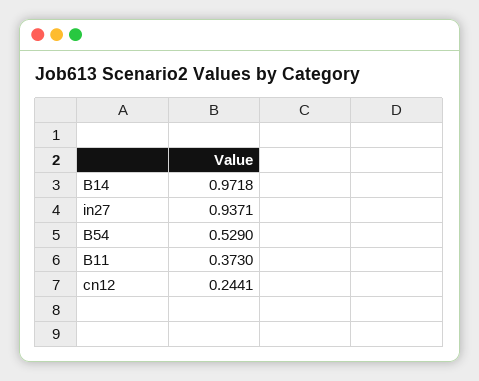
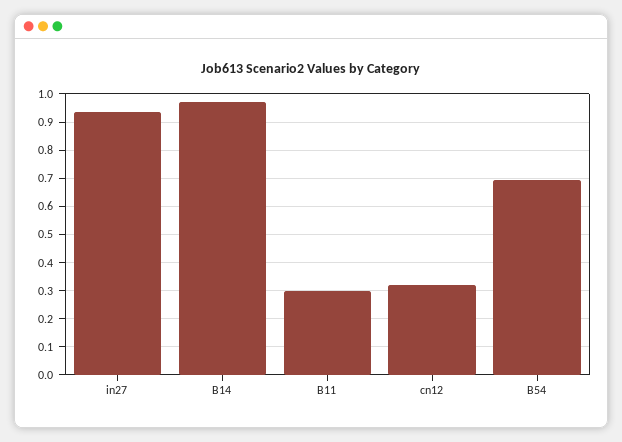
B54: 0.529 -> 0.7
B11: 0.373 -> 0.3
cn12: 0.2441 -> 0.325

